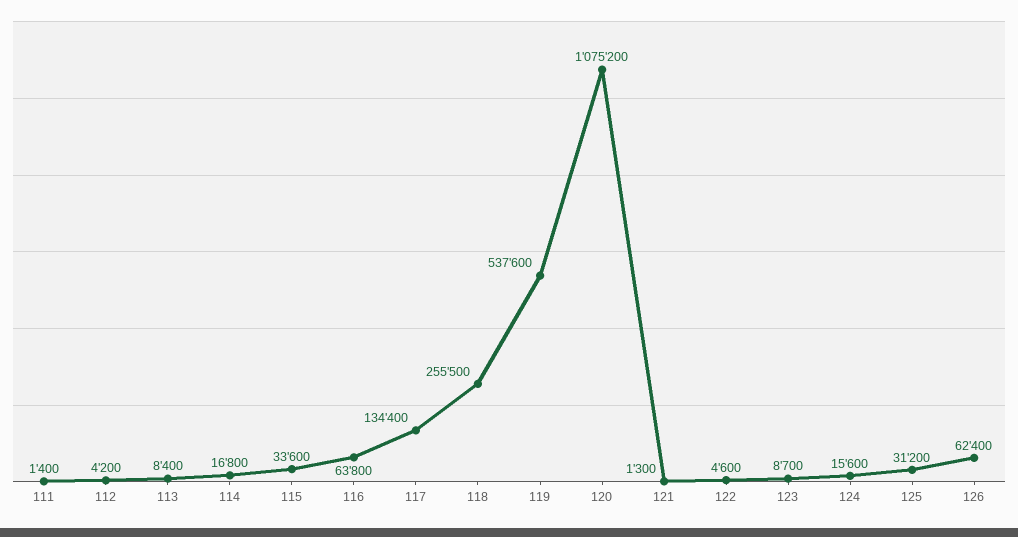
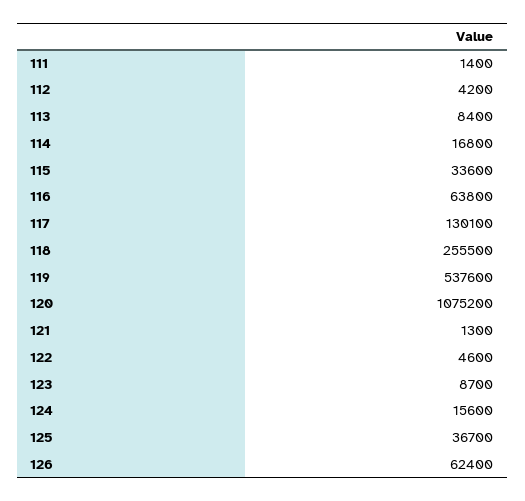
117: 134400 -> 130100
125: 31200 -> 36700

